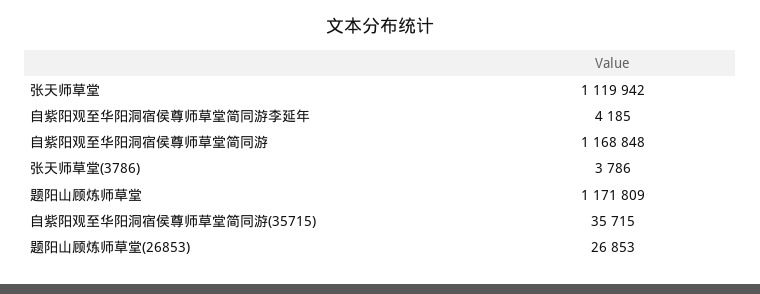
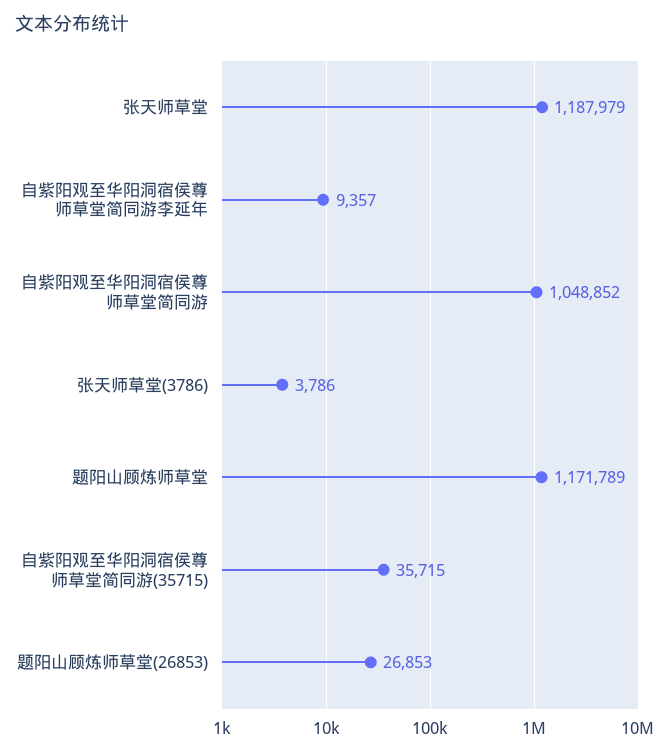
张天师草堂: 1119942 -> 1187979
自紫阳观至华阳洞宿侯尊师草堂简同游李延年: 4185 -> 9357
自紫阳观至华阳洞宿侯尊师草堂简同游: 1168848 -> 1048852
题阳山顾炼师草堂: 1171809 -> 1171789

